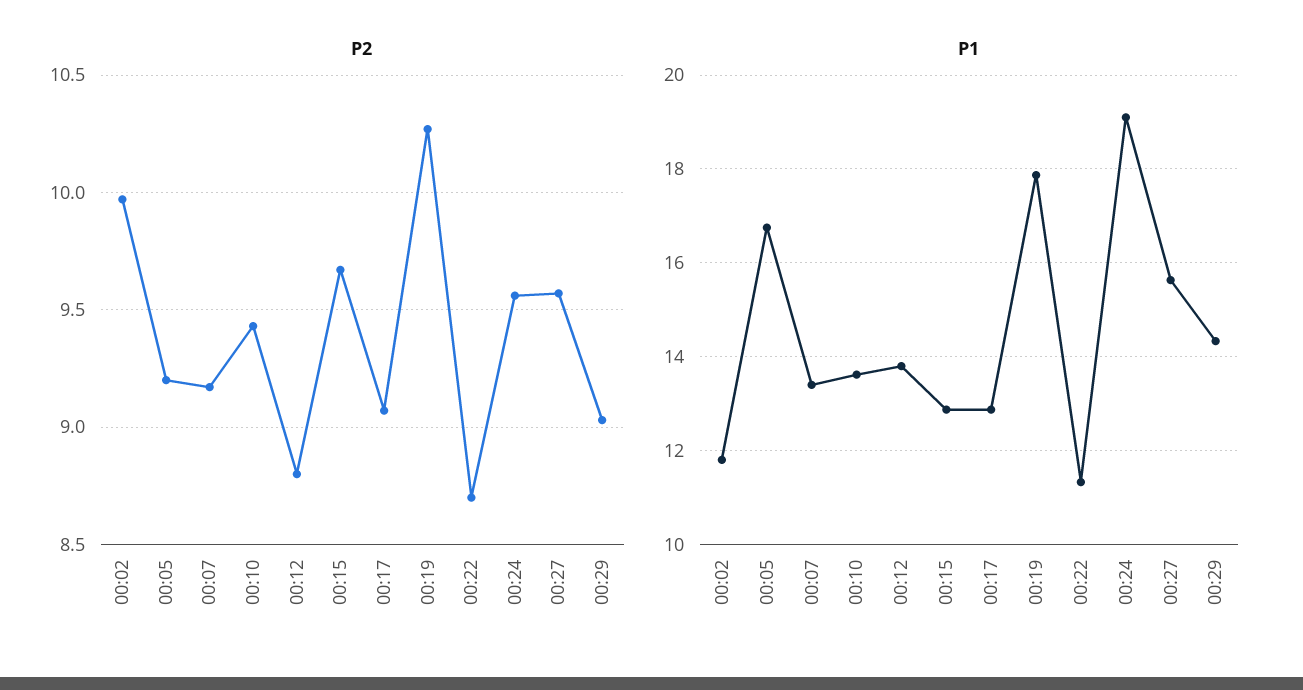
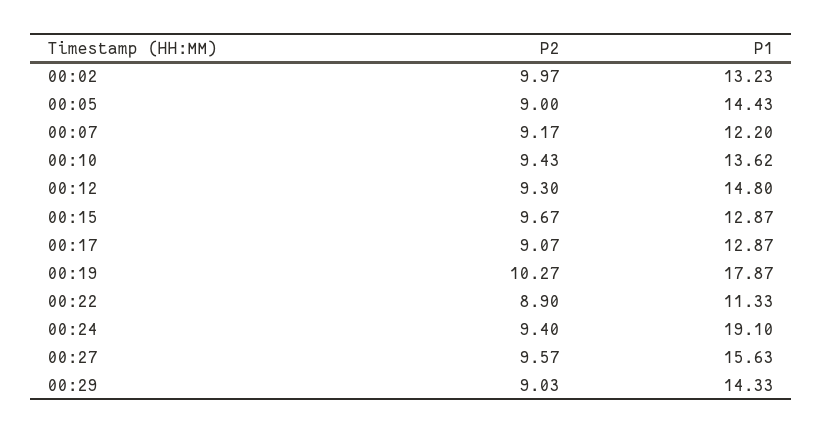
P2, 00:05: 9.2 -> 9
P2, 00:12: 8.8 -> 9.3
P2, 00:22: 8.7 -> 8.9
P2, 00:24: 9.55 -> 9.4
P1, 00:02: 11.8 -> 13.23
P1, 00:05: 16.8 -> 14.43
P1, 00:07: 13.4 -> 12.2
P1, 00:12: 13.8 -> 14.8

